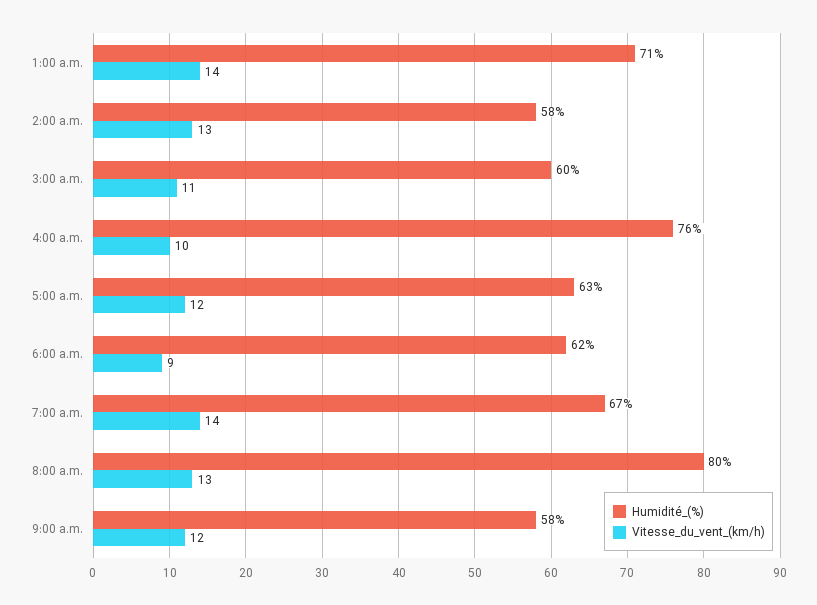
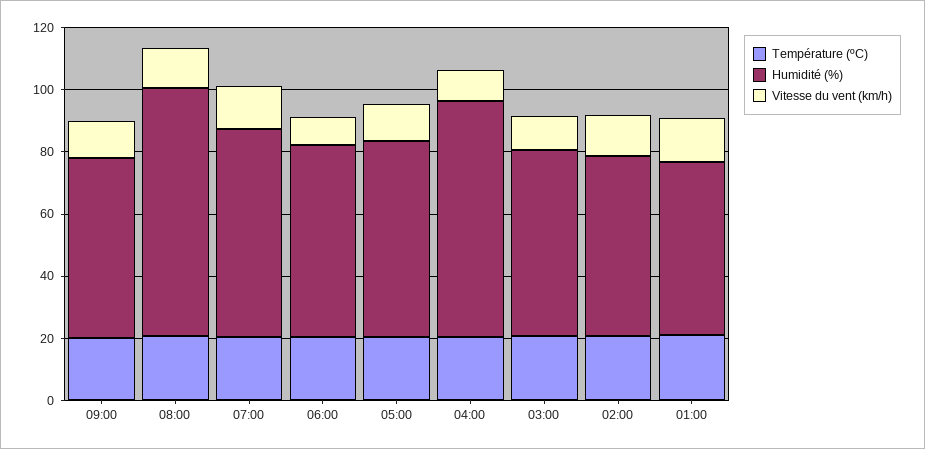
Humidité_(%), 1:00 a.m.: 71 -> 55
Température (ºC), 9:00 a.m.: none -> 20
Température (ºC), 8:00 a.m.: none -> 20
Température (ºC), 7:00 a.m.: none -> 20
Température (ºC), 6:00 a.m.: none -> 20
Température (ºC), 5:00 a.m.: none -> 20
Température (ºC), 4:00 a.m.: none -> 20
Température (ºC), 3:00 a.m.: none -> 20
Température (ºC), 2:00 a.m.: none -> 20
Température (ºC), 1:00 a.m.: none -> 20

